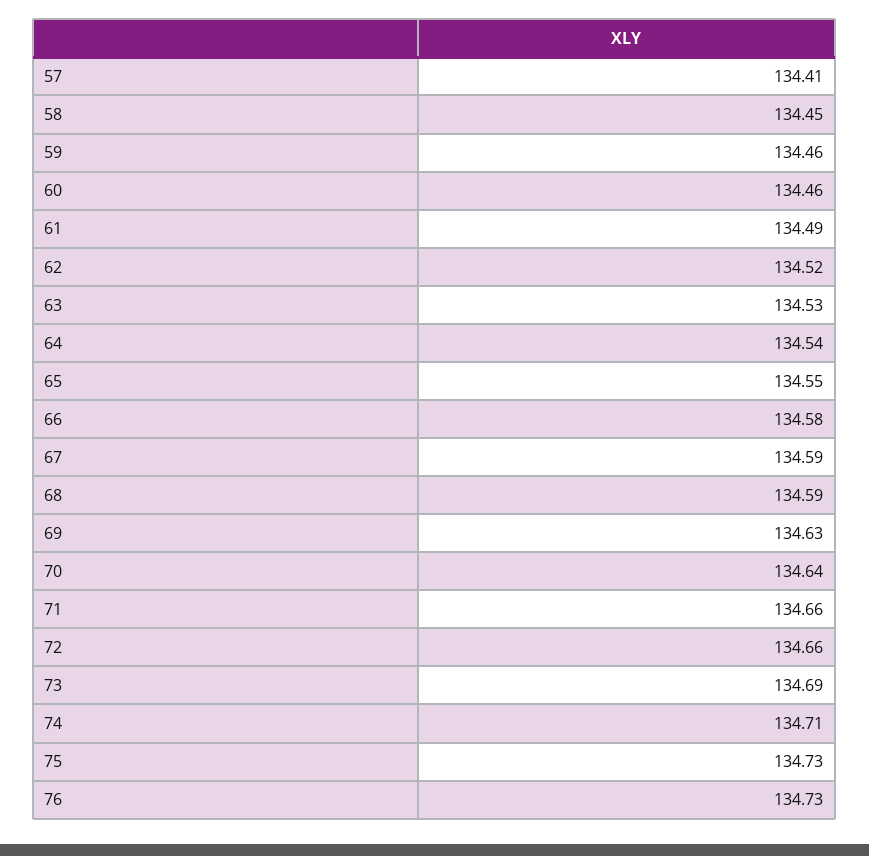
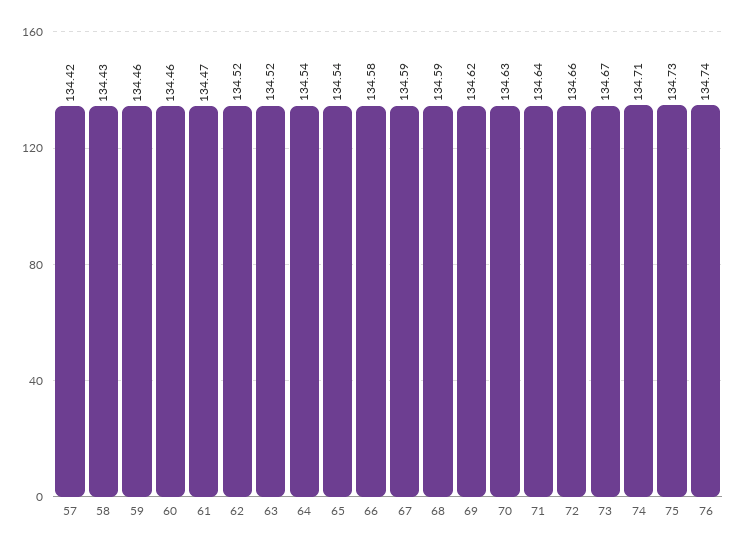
57: 134.41 -> 134.42
58: 134.45 -> 134.43
61: 134.49 -> 134.47
63: 134.53 -> 134.52
65: 134.55 -> 134.54
69: 134.63 -> 134.62
70: 134.64 -> 134.63
71: 134.66 -> 134.64
73: 134.69 -> 134.67
76: 134.73 -> 134.74

